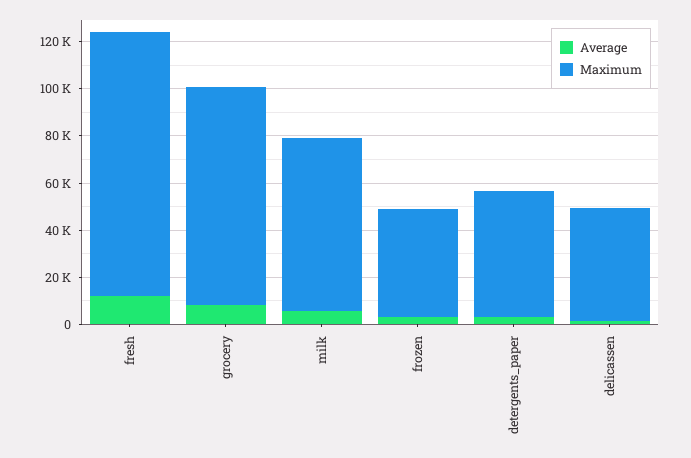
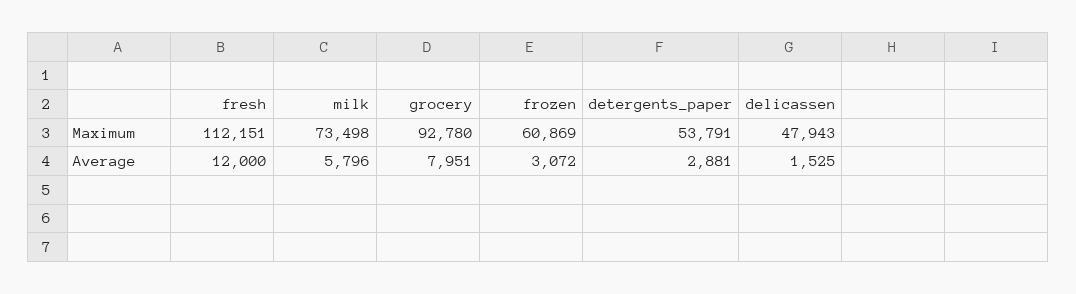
Maximum, frozen: 45000 -> 60869

